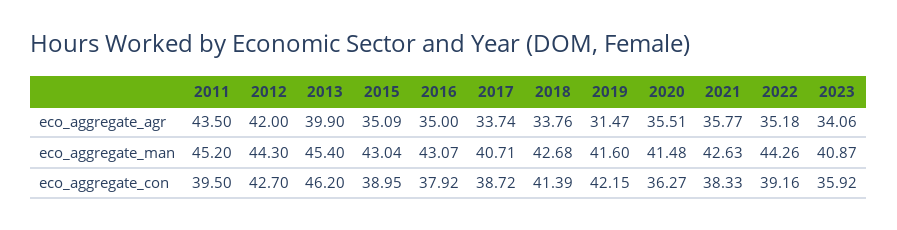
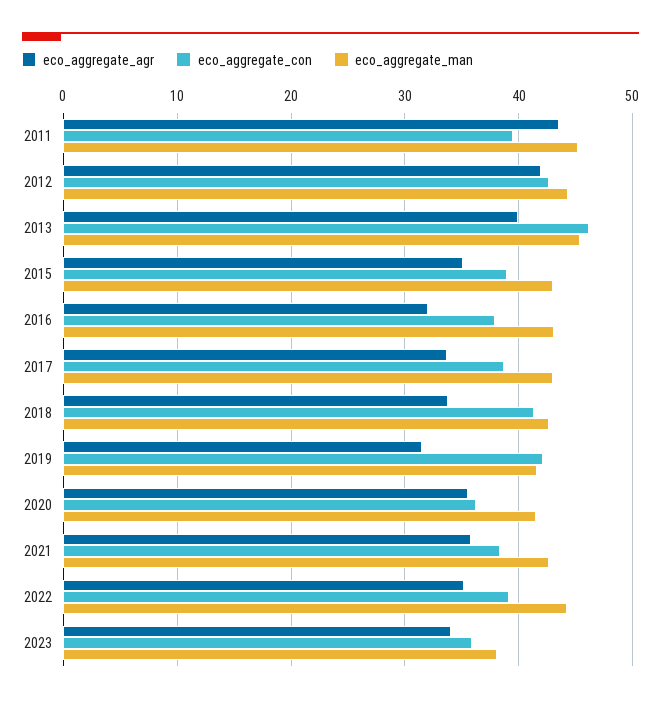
eco_aggregate_agr, 2016: 35 -> 32
eco_aggregate_man, 2017: 40.71 -> 43
eco_aggregate_man, 2023: 40.87 -> 38

